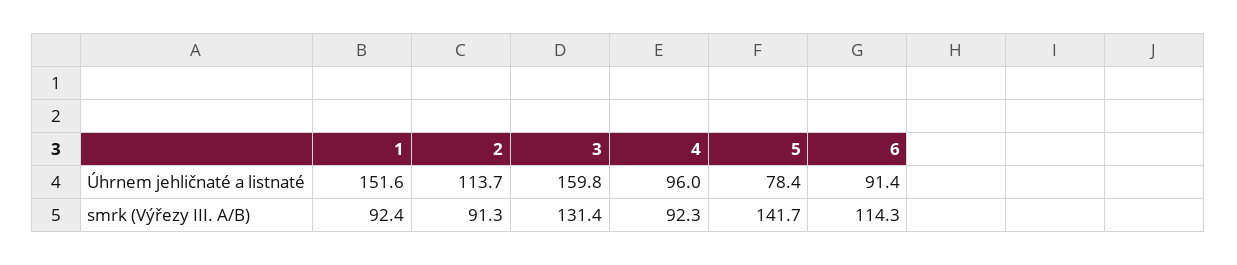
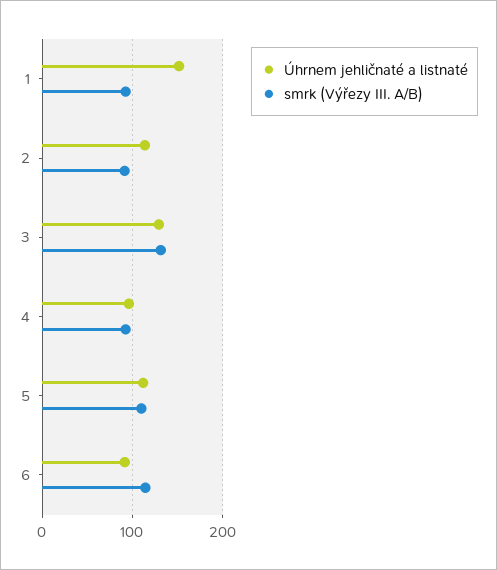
Úhrnem jehličnaté a listnaté, 3: 159.8 -> 130
Úhrnem jehličnaté a listnaté, 5: 78.4 -> 110
smrk (Výřezy III. A/B), 5: 141.7 -> 110

